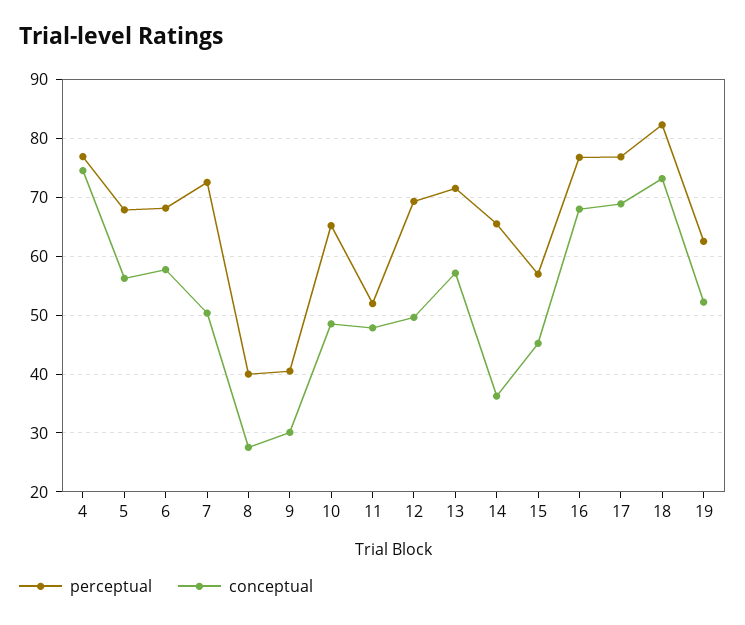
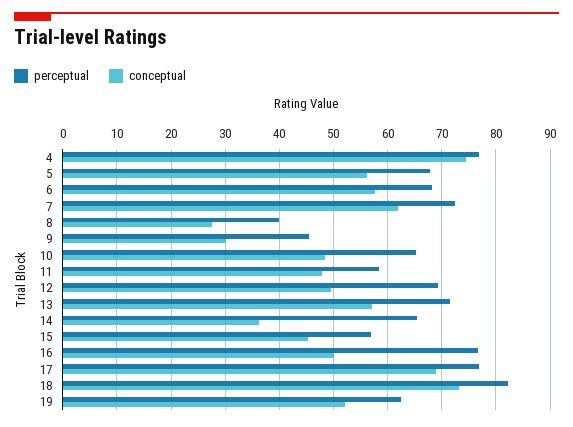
conceptual, 7: 50 -> 62
perceptual, 9: 40 -> 46
perceptual, 11: 52 -> 58
conceptual, 16: 68 -> 50

